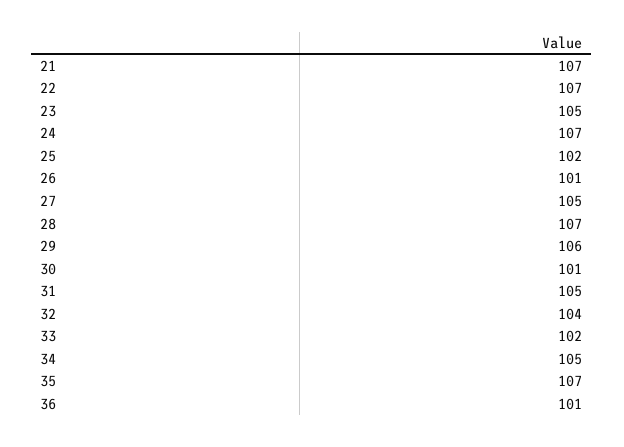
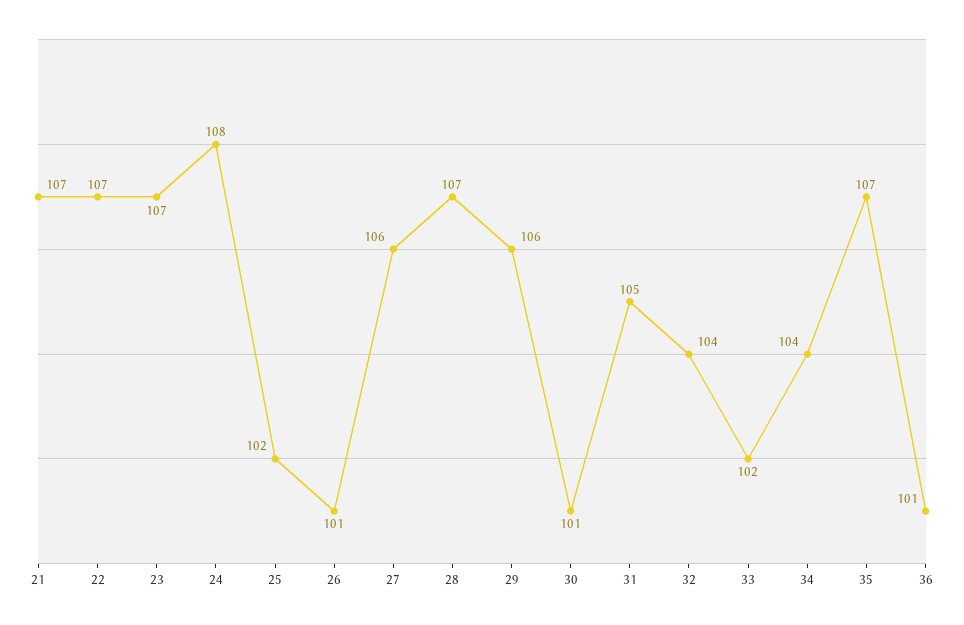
23: 105 -> 107
24: 107 -> 108
27: 105 -> 106
34: 105 -> 104

